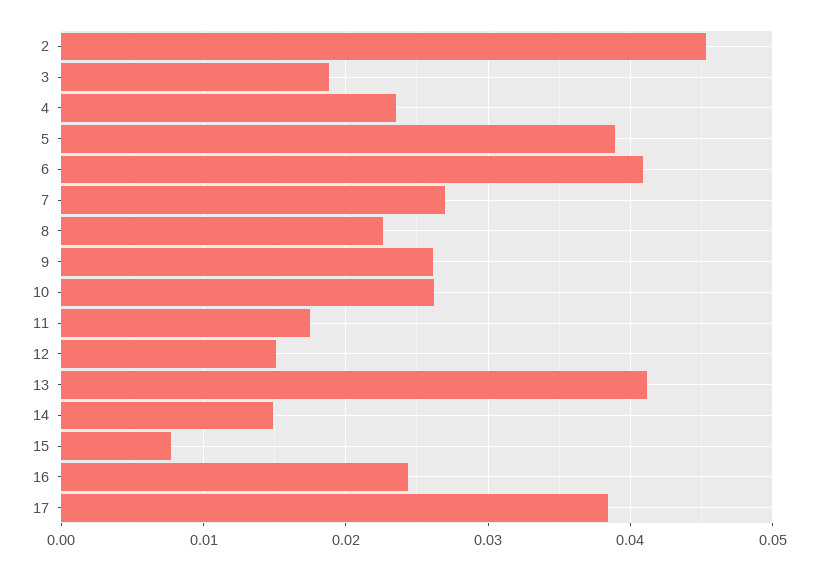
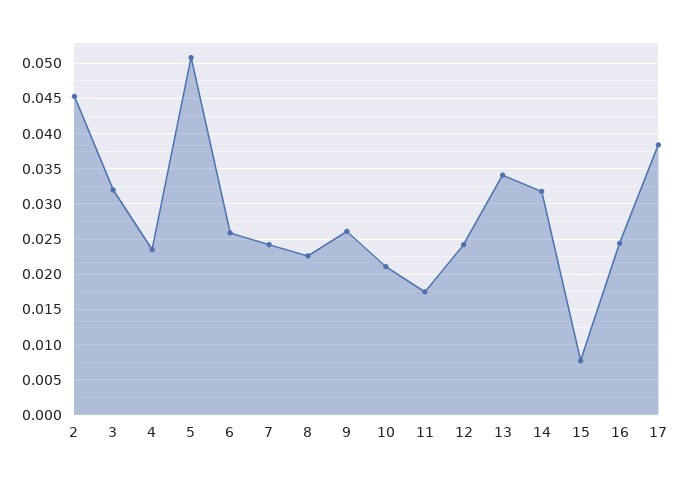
3: 0.019 -> 0.032
5: 0.039 -> 0.051
6: 0.041 -> 0.026
7: 0.027 -> 0.024
10: 0.026 -> 0.021
12: 0.015 -> 0.024
13: 0.041 -> 0.034
14: 0.015 -> 0.032

